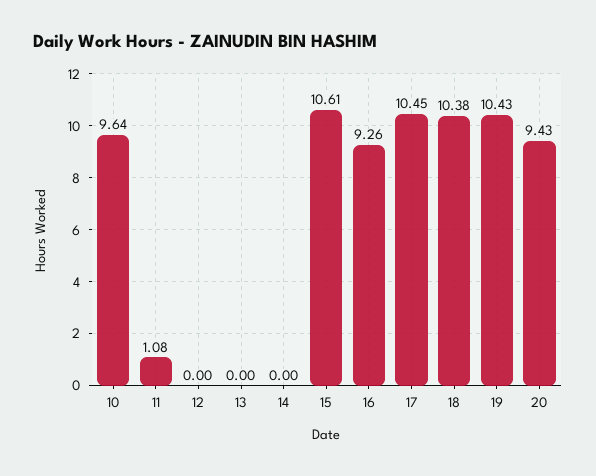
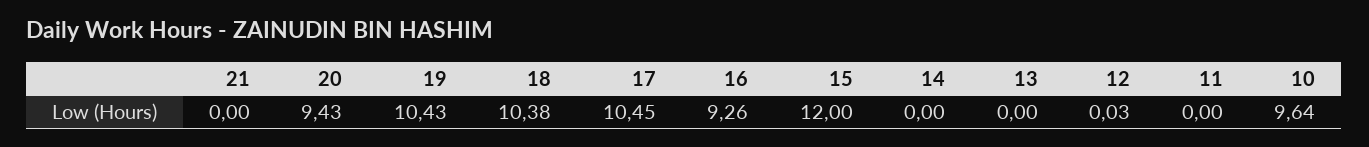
11: 1.08 -> 0
12: 0 -> 0.03
15: 10.61 -> 12
21: none -> 0

